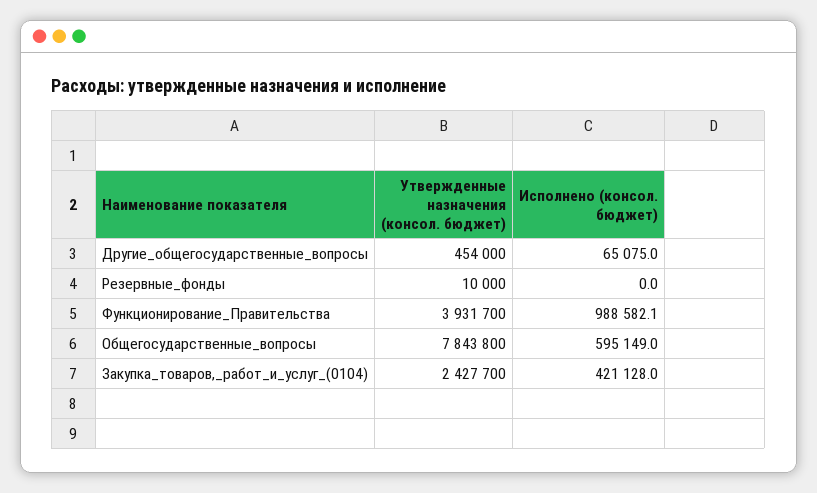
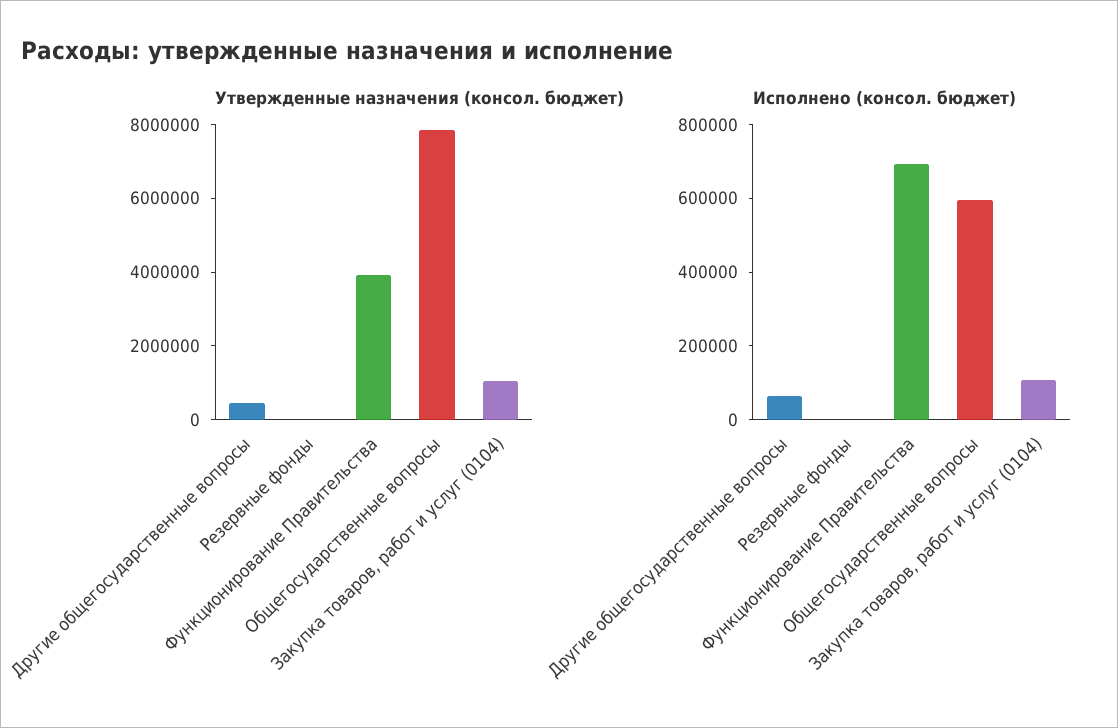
Исполнено (консол. бюджет), Функционирование_Правительства: 988582.1 -> 700000
Утвержденные назначения (консол. бюджет), Закупка_товаров,_работ_и_услуг_(0104): 2427700 -> 1000000
Исполнено (консол. бюджет), Закупка_товаров,_работ_и_услуг_(0104): 421128 -> 100000

